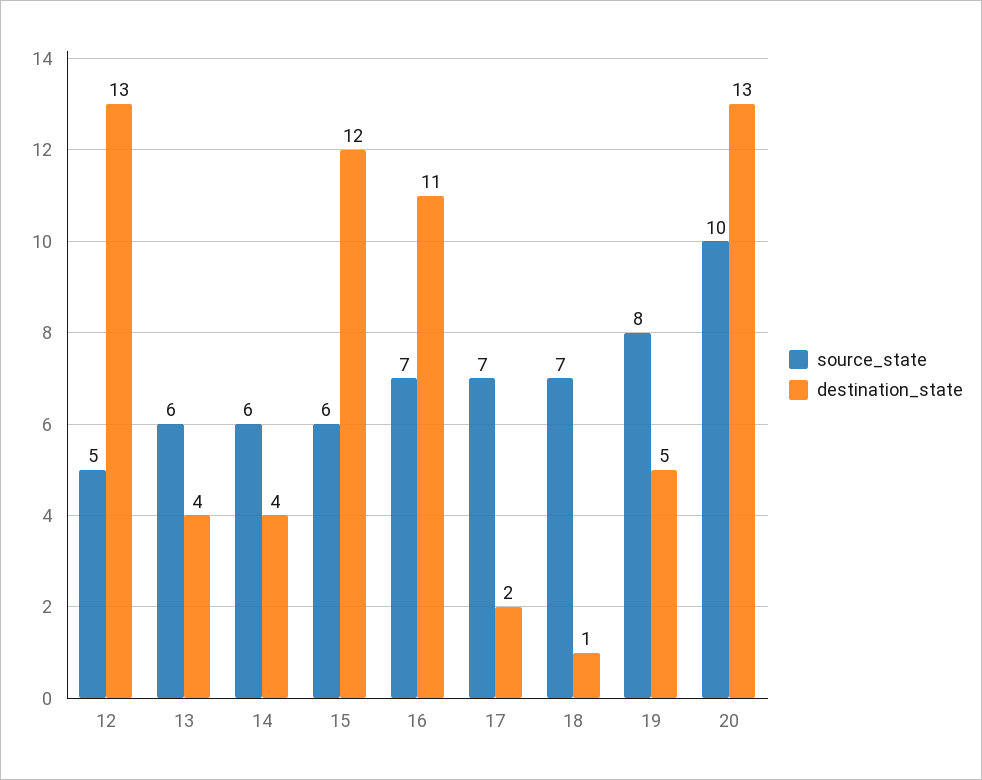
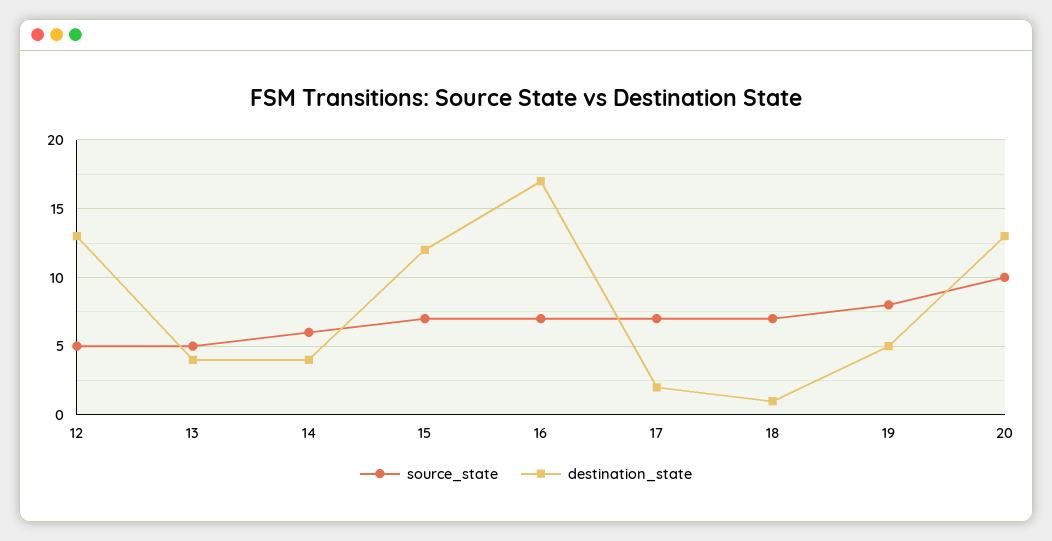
source_state, 13: 6 -> 5
source_state, 15: 6 -> 7
destination_state, 16: 11 -> 17

